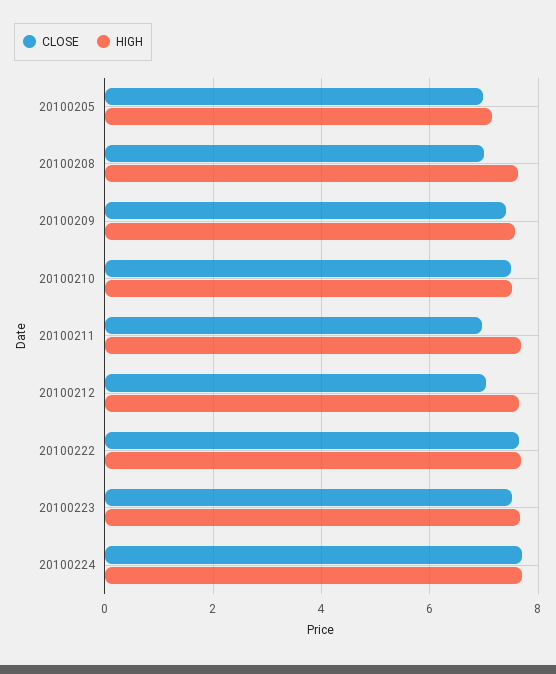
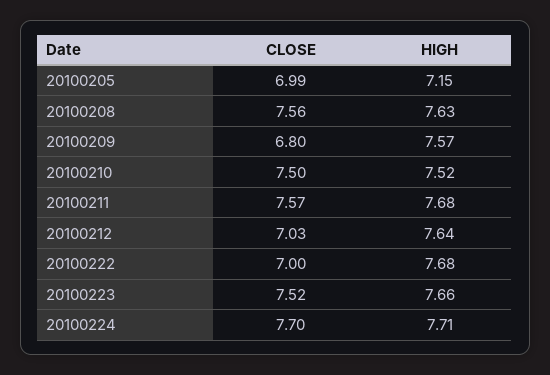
CLOSE, 20100208: 7 -> 7.56
CLOSE, 20100209: 7.4 -> 6.8
CLOSE, 20100211: 7 -> 7.57
CLOSE, 20100222: 7.6 -> 7

